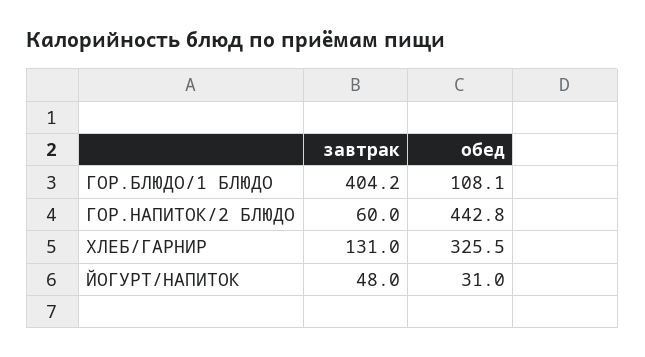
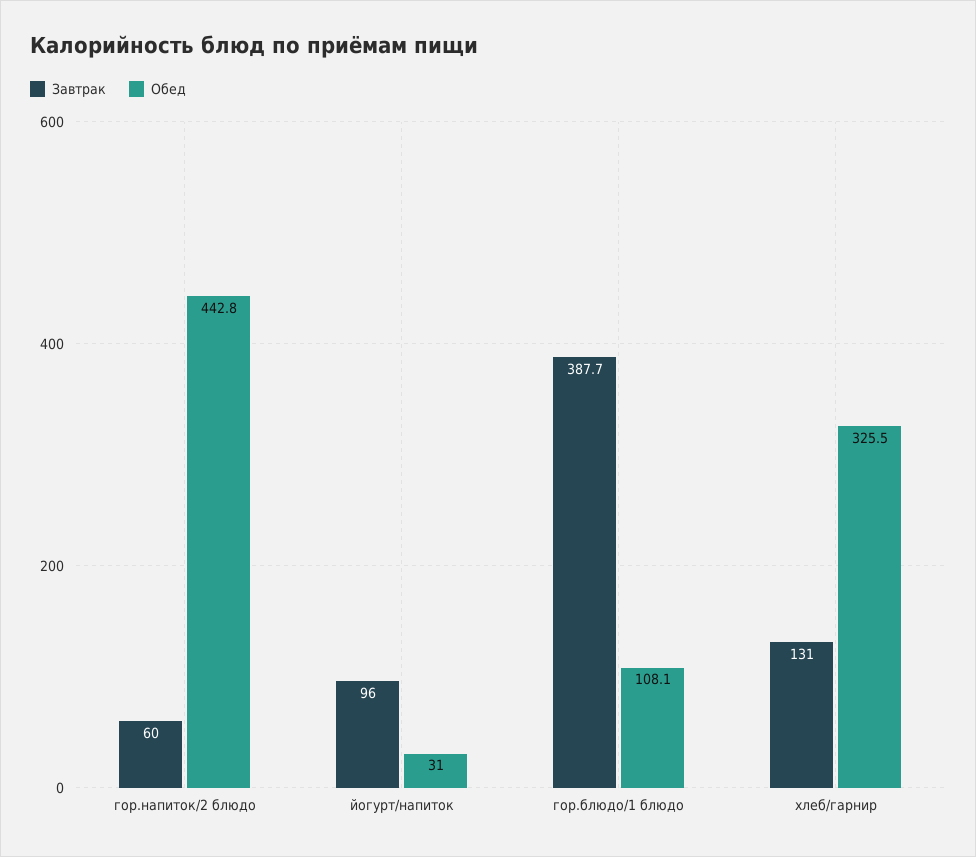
завтрак, ГОР.БЛЮДО/1 БЛЮДО: 404.2 -> 387.7
завтрак, ЙОГУРТ/НАПИТОК: 48 -> 96

